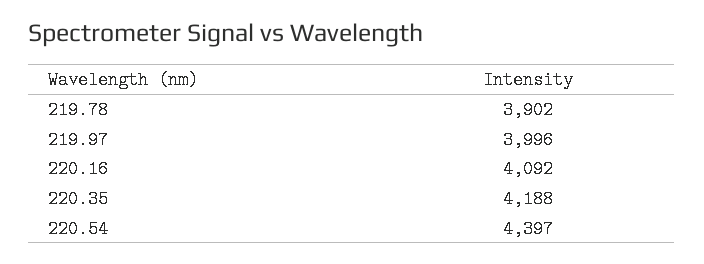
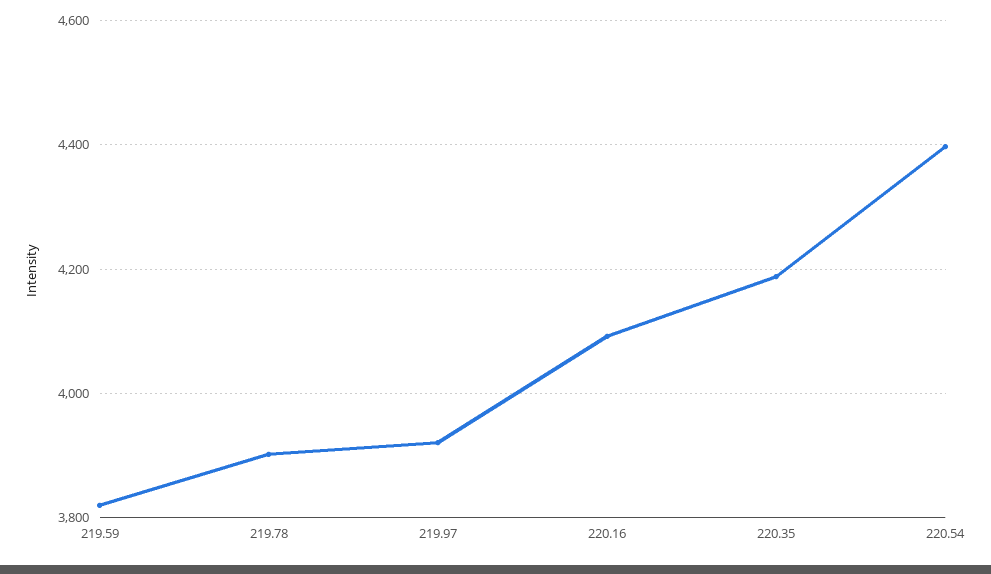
219.97: 3996 -> 3920
219.59: none -> 3820

